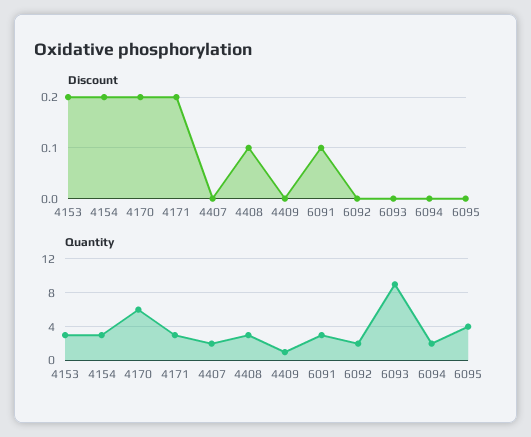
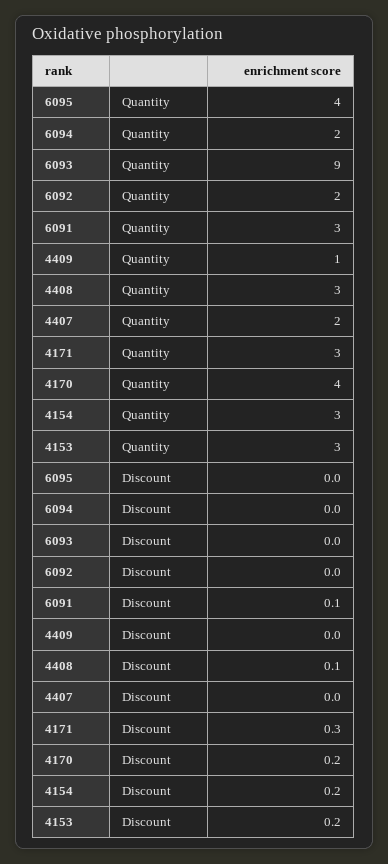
Discount, 4171: 0.2 -> 0.3
Quantity, 4170: 6 -> 4

